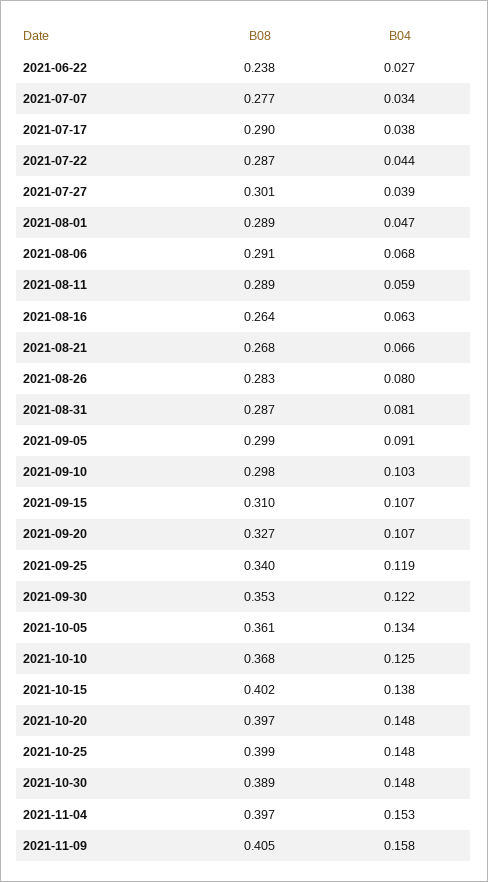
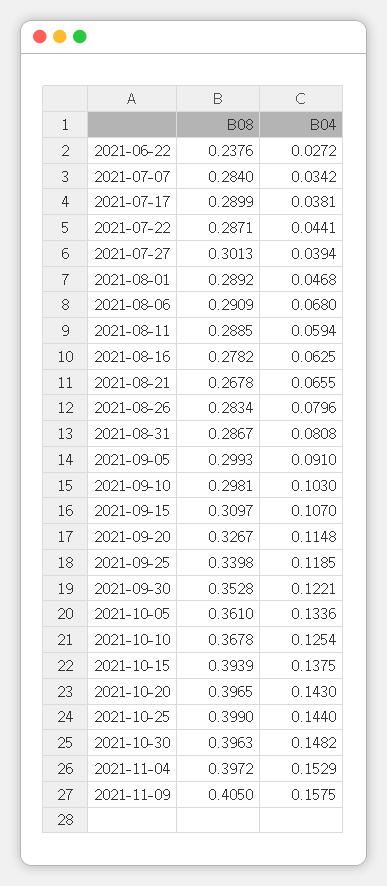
B08, 2021-07-07: 0.277 -> 0.284
B08, 2021-08-16: 0.264 -> 0.2782
B04, 2021-09-20: 0.107 -> 0.1148
B08, 2021-10-15: 0.402 -> 0.3939
B04, 2021-10-20: 0.148 -> 0.143
B04, 2021-10-25: 0.148 -> 0.144
B08, 2021-10-30: 0.389 -> 0.3963

